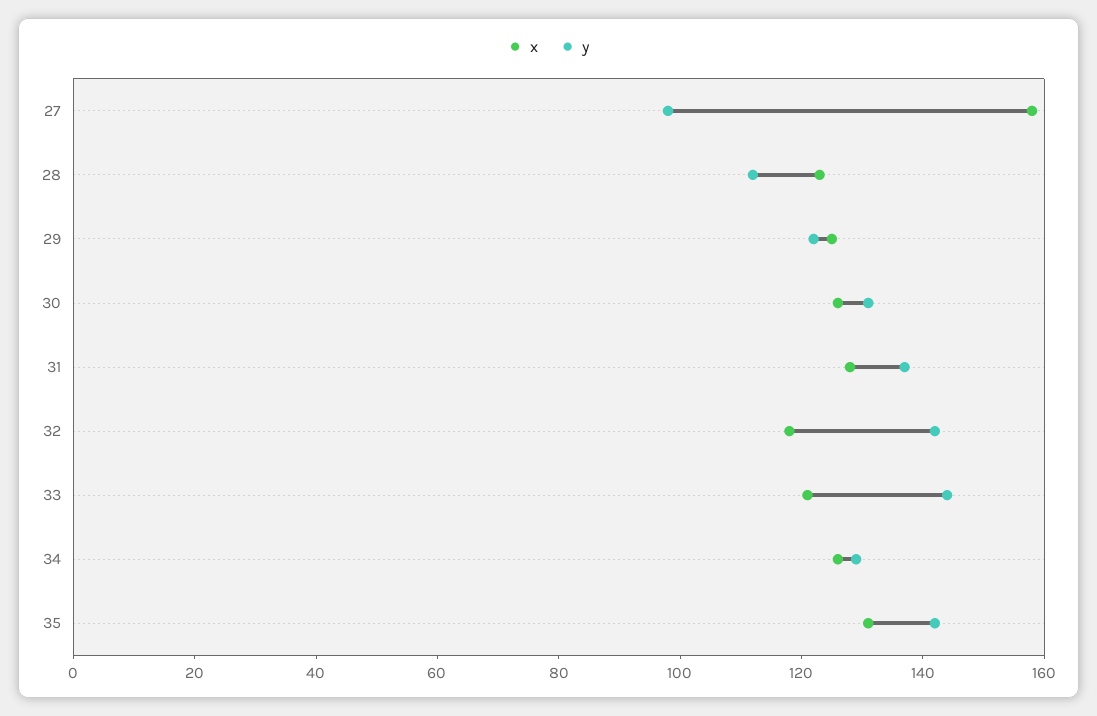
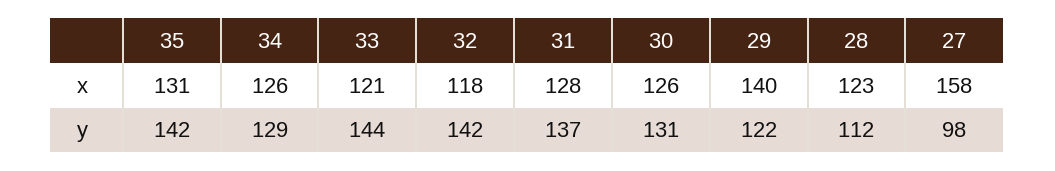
x, 29: 125 -> 140

